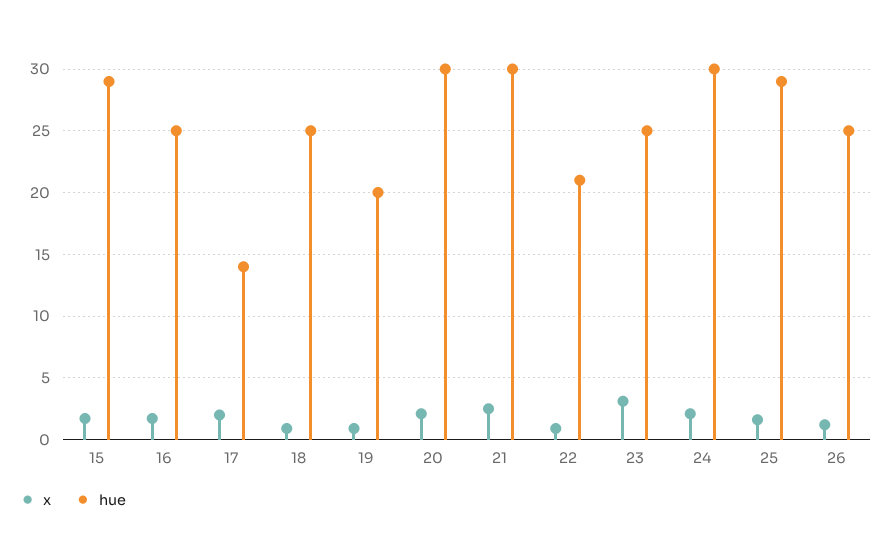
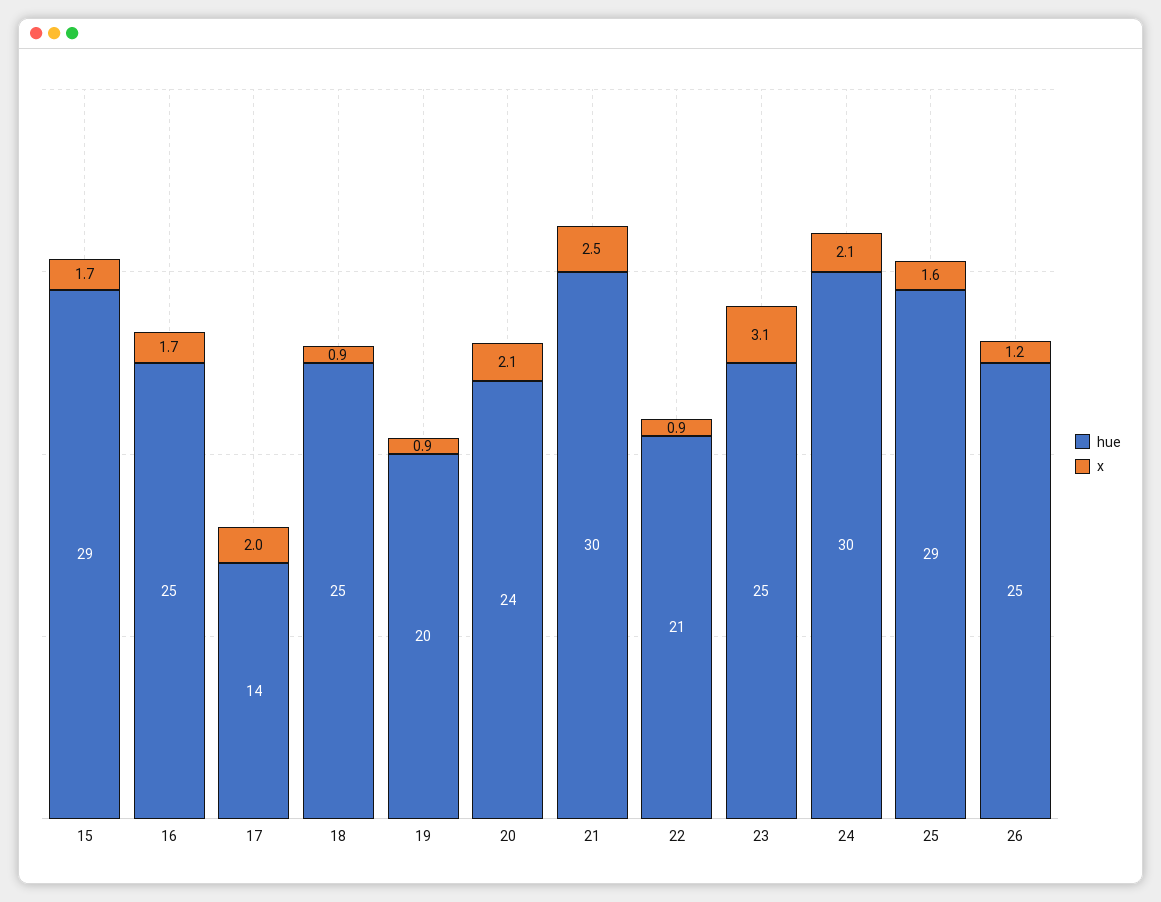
hue, 20: 30 -> 24

